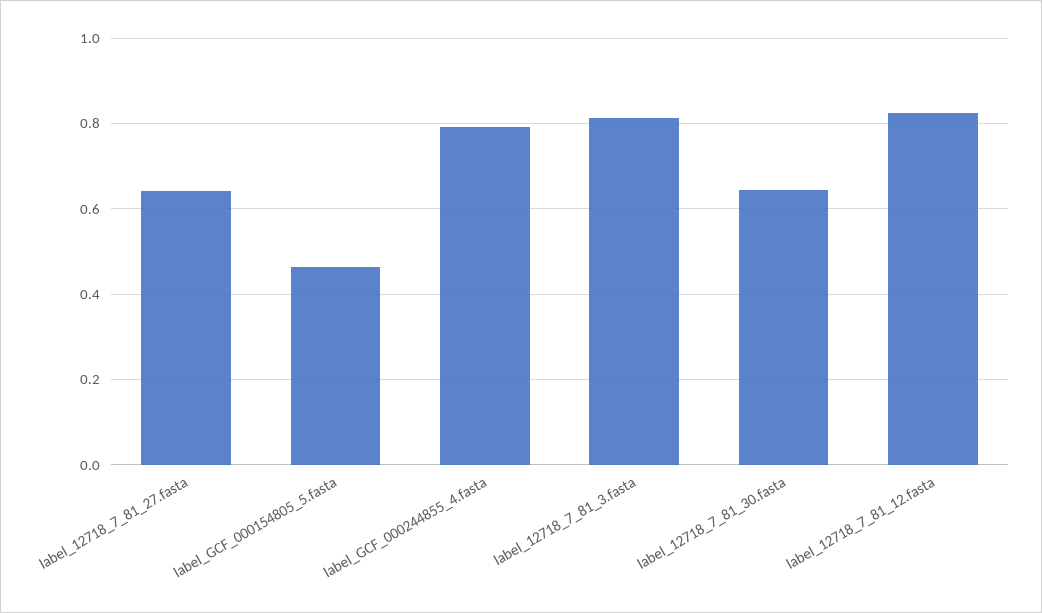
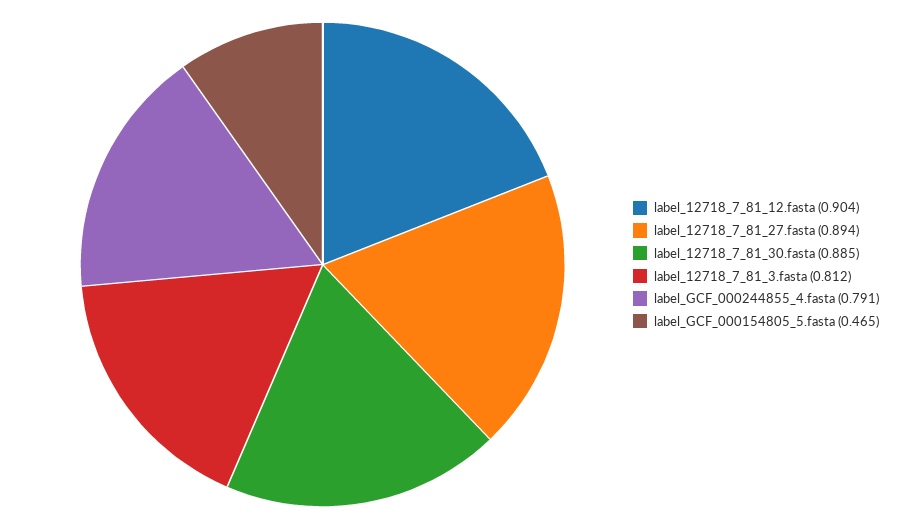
label_12718_7_81_27.fasta: 0.64 -> 0.894
label_12718_7_81_30.fasta: 0.64 -> 0.885
label_12718_7_81_12.fasta: 0.82 -> 0.904

